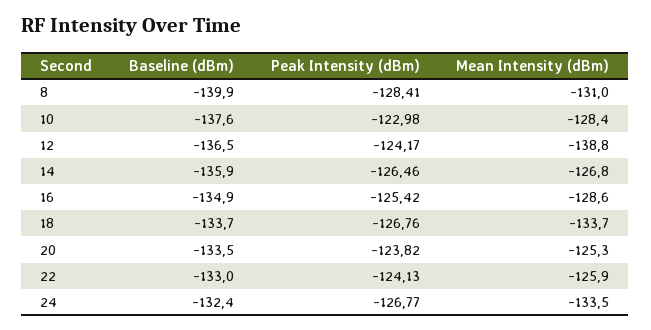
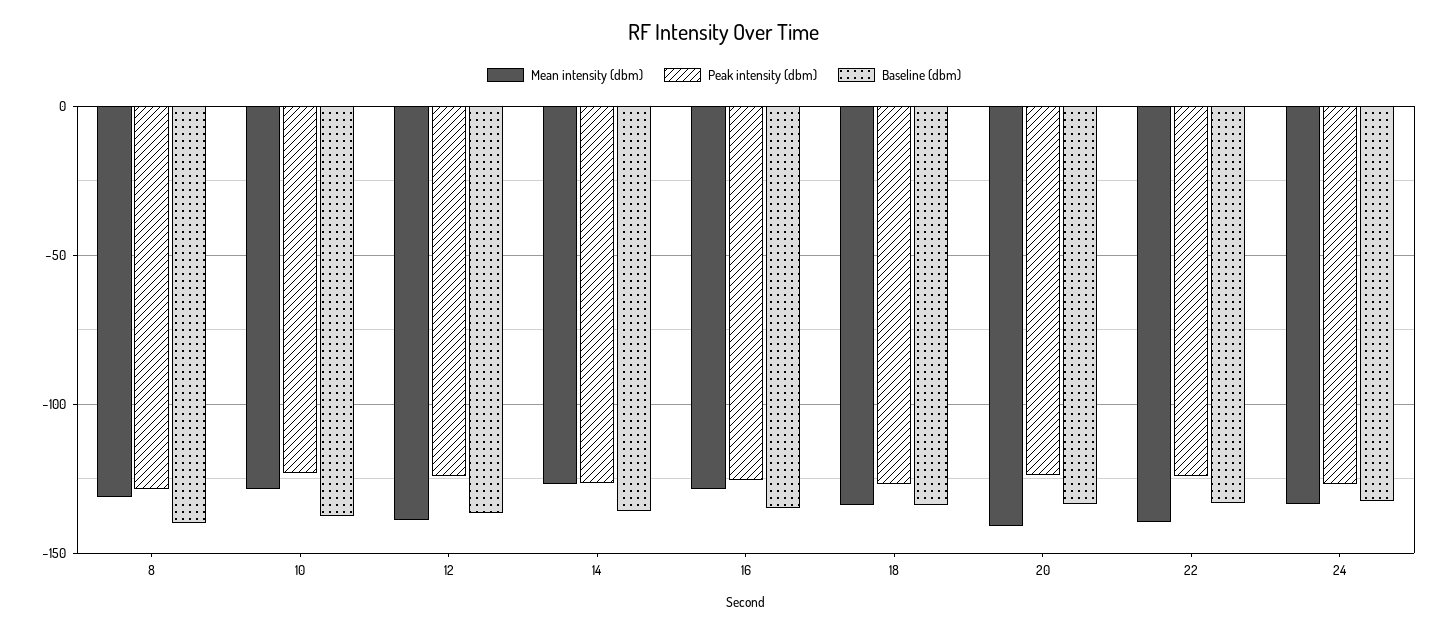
Mean Intensity (dBm), 20: -125.3 -> -140
Mean Intensity (dBm), 22: -125.9 -> -140

